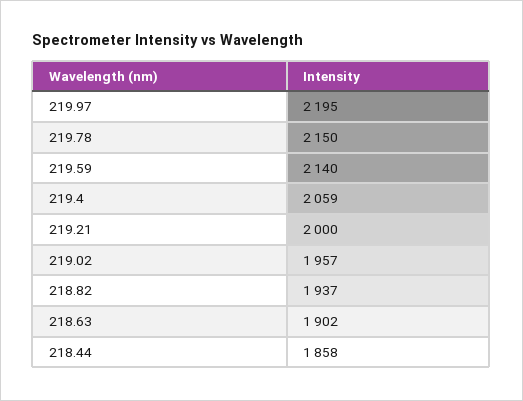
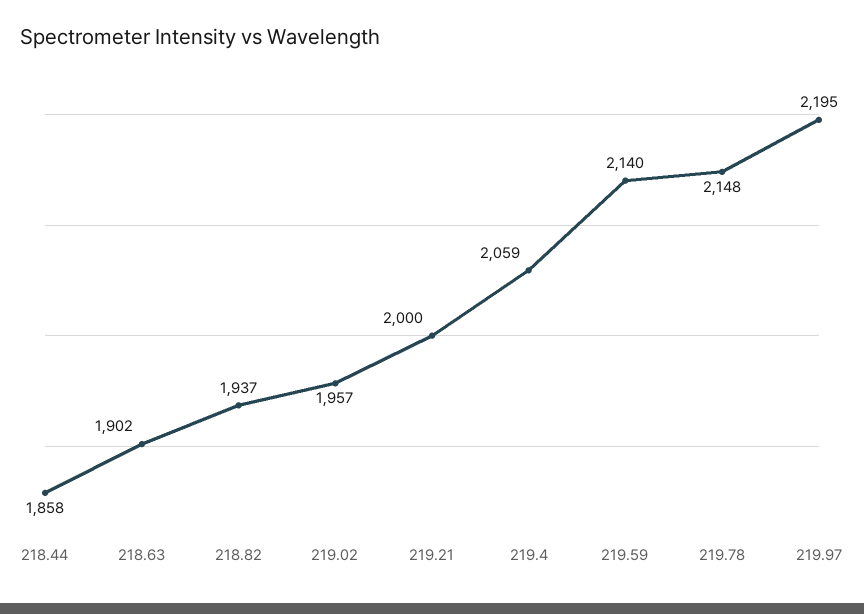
219.78: 2150 -> 2148

